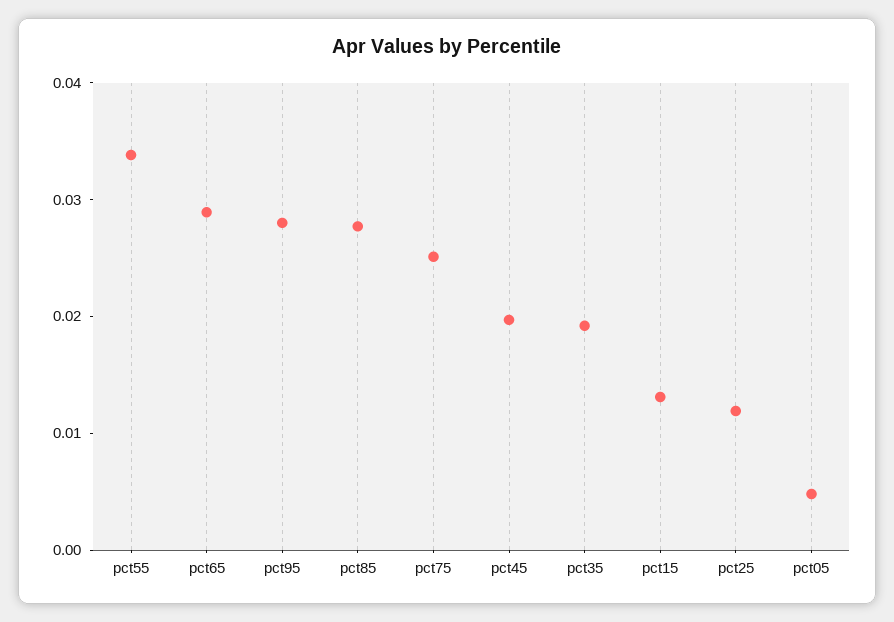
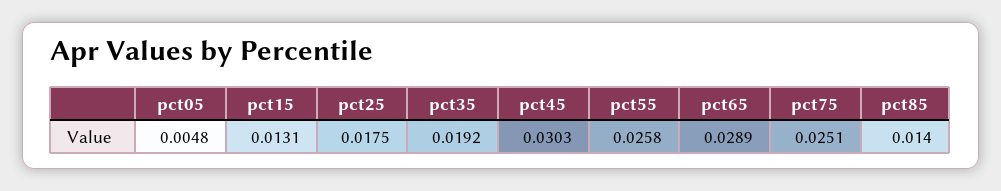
pct55: 0.034 -> 0.0258
pct95: 0.028 -> none
pct85: 0.028 -> 0.014
pct45: 0.02 -> 0.0303
pct25: 0.012 -> 0.0175

